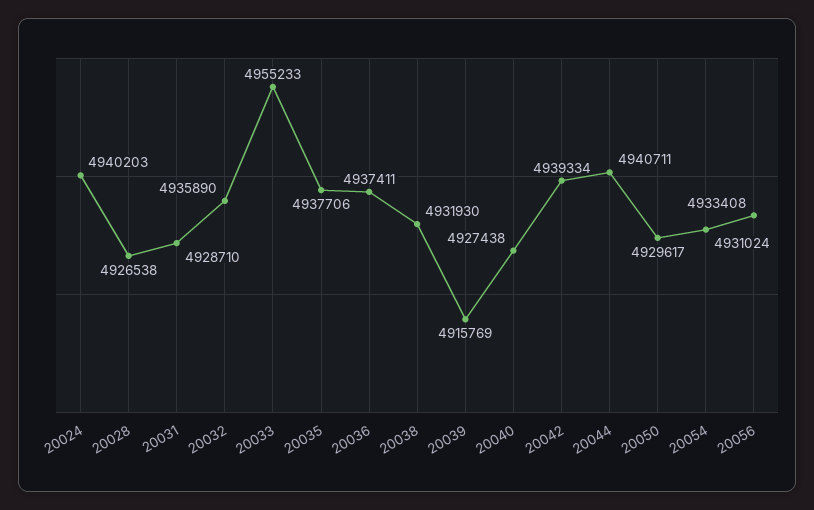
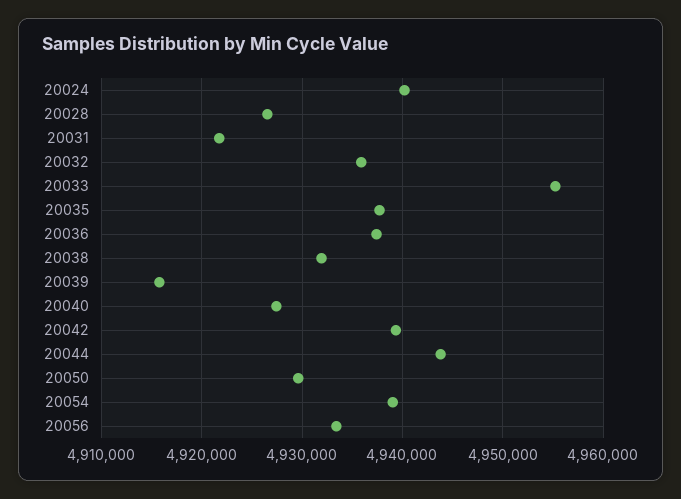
20031: 4928710 -> 4922000
20044: 4940711 -> 4944000
20054: 4931024 -> 4939000

